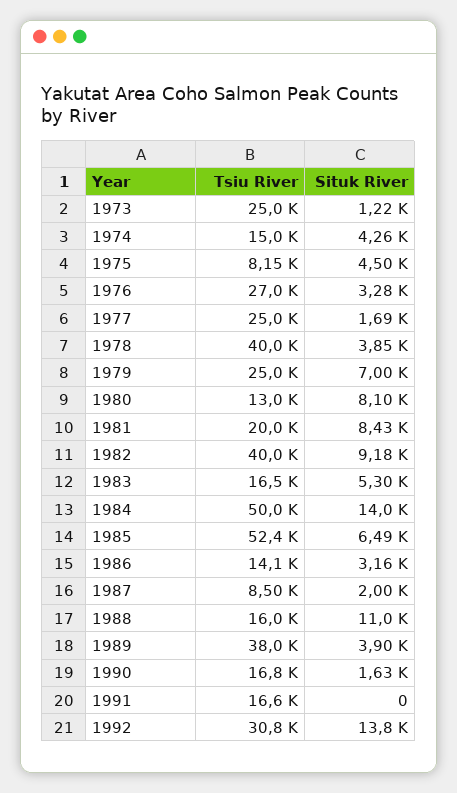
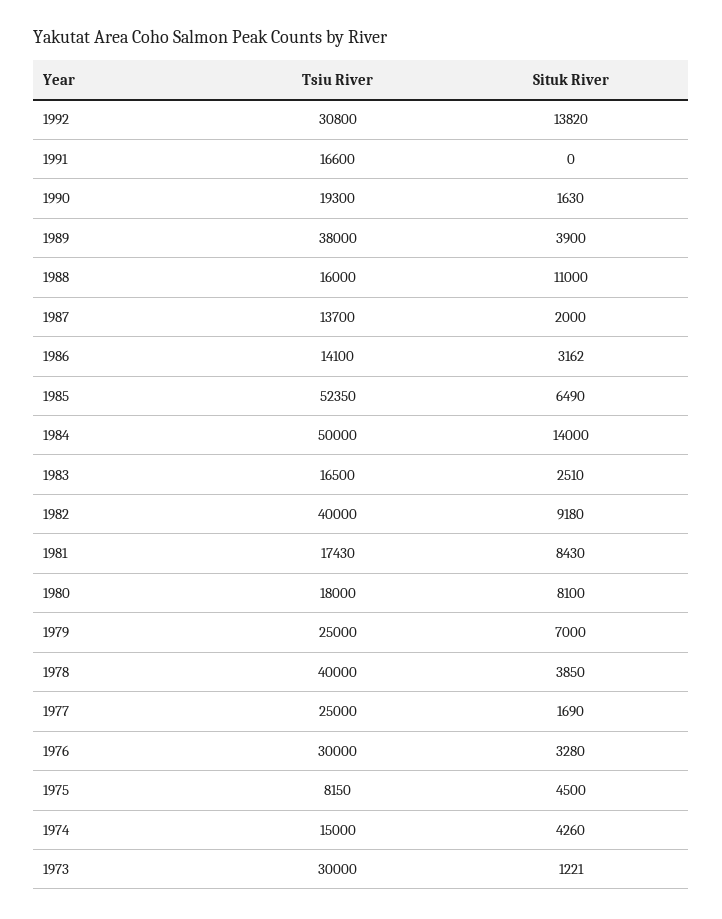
Tsiu River, 1973: 25000 -> 30000
Tsiu River, 1976: 27000 -> 30000
Tsiu River, 1980: 13000 -> 18000
Tsiu River, 1981: 20000 -> 17430
Situk River, 1983: 5300 -> 2510
Tsiu River, 1987: 8500 -> 13700
Tsiu River, 1990: 16800 -> 19300

